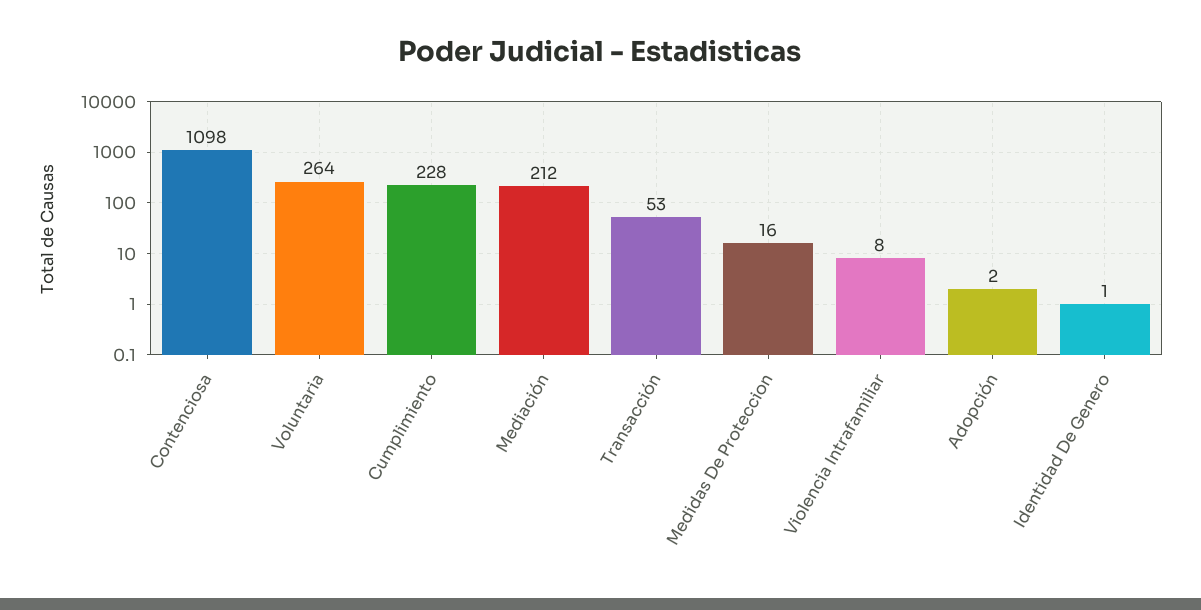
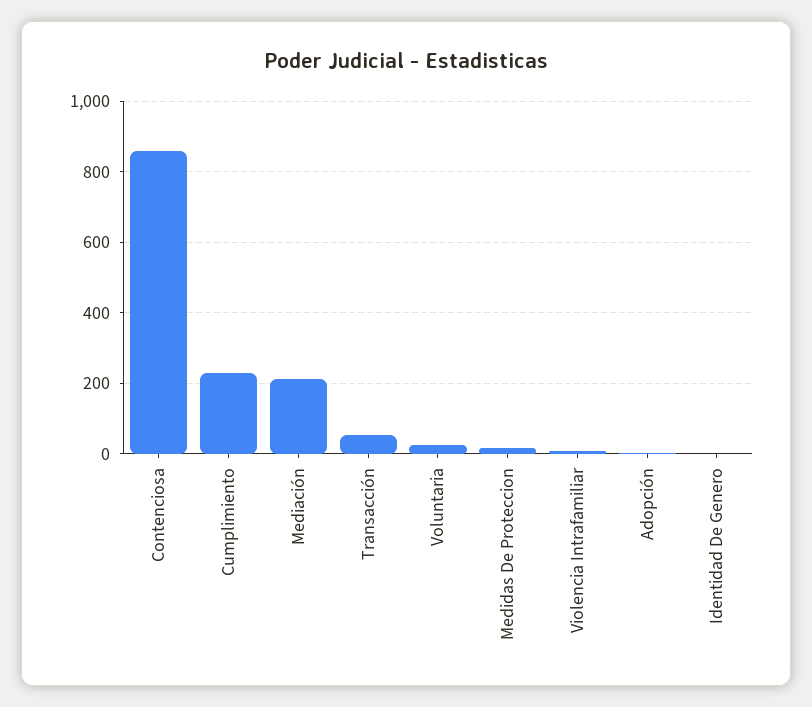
Contenciosa: 1098 -> 860
Voluntaria: 264 -> 20

